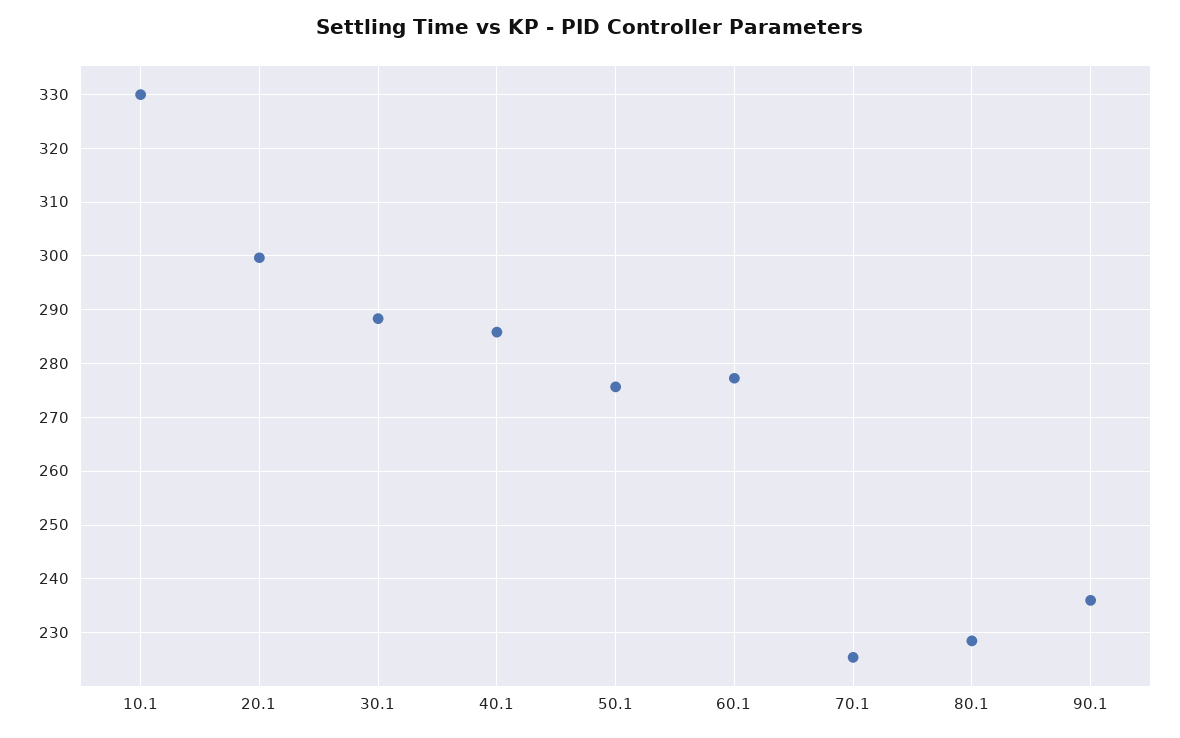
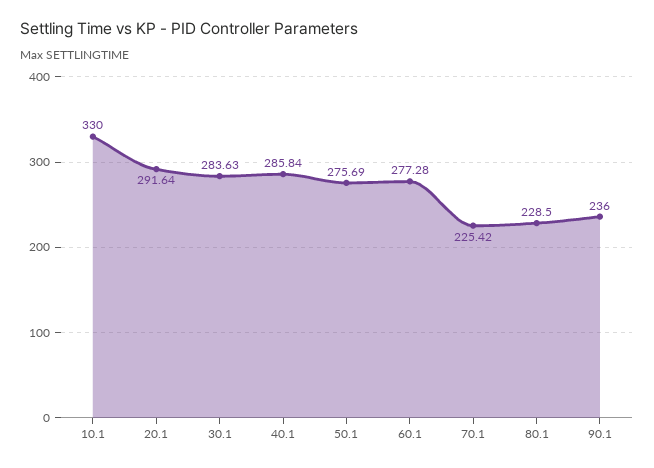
20.1: 300 -> 291.64
30.1: 288 -> 283.63

